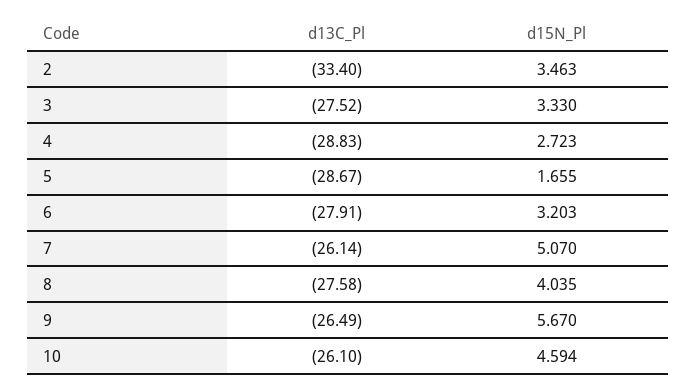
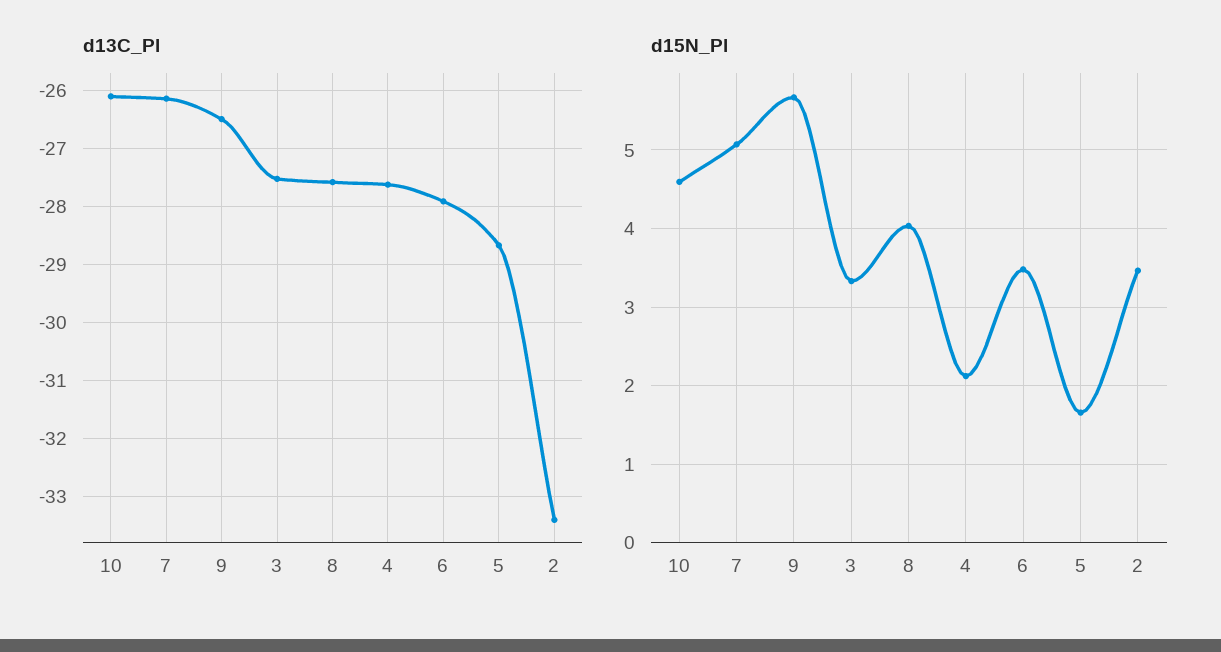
d13C_Pl, 4: -28.83 -> -27.6
d15N_Pl, 4: 2.723 -> 2.1
d15N_Pl, 6: 3.203 -> 3.5

